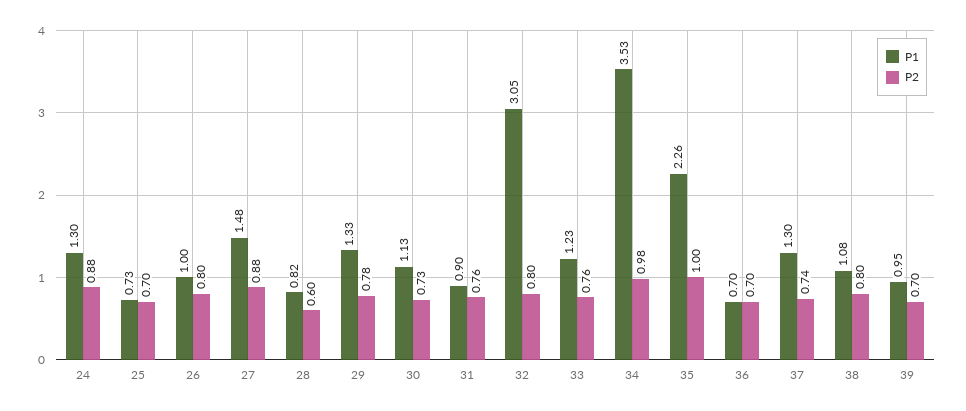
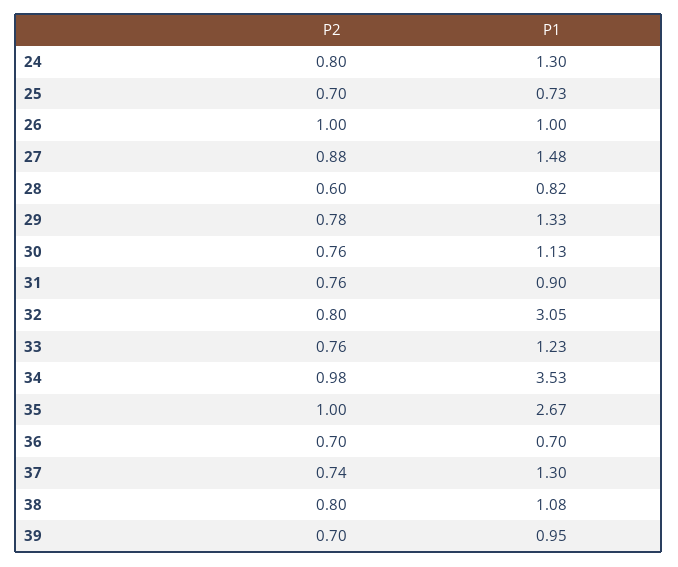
P2, 24: 0.88 -> 0.8
P2, 26: 0.8 -> 1
P2, 30: 0.73 -> 0.76
P1, 35: 2.26 -> 2.67

